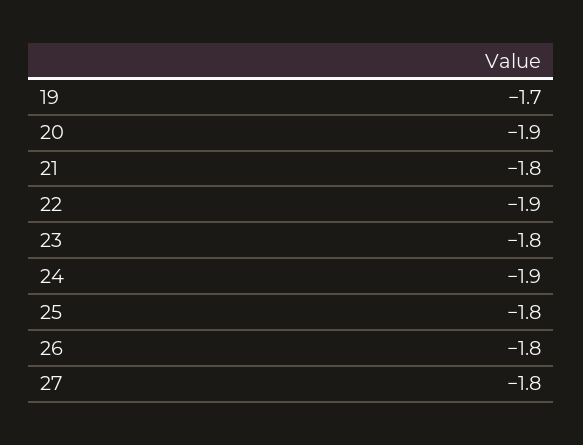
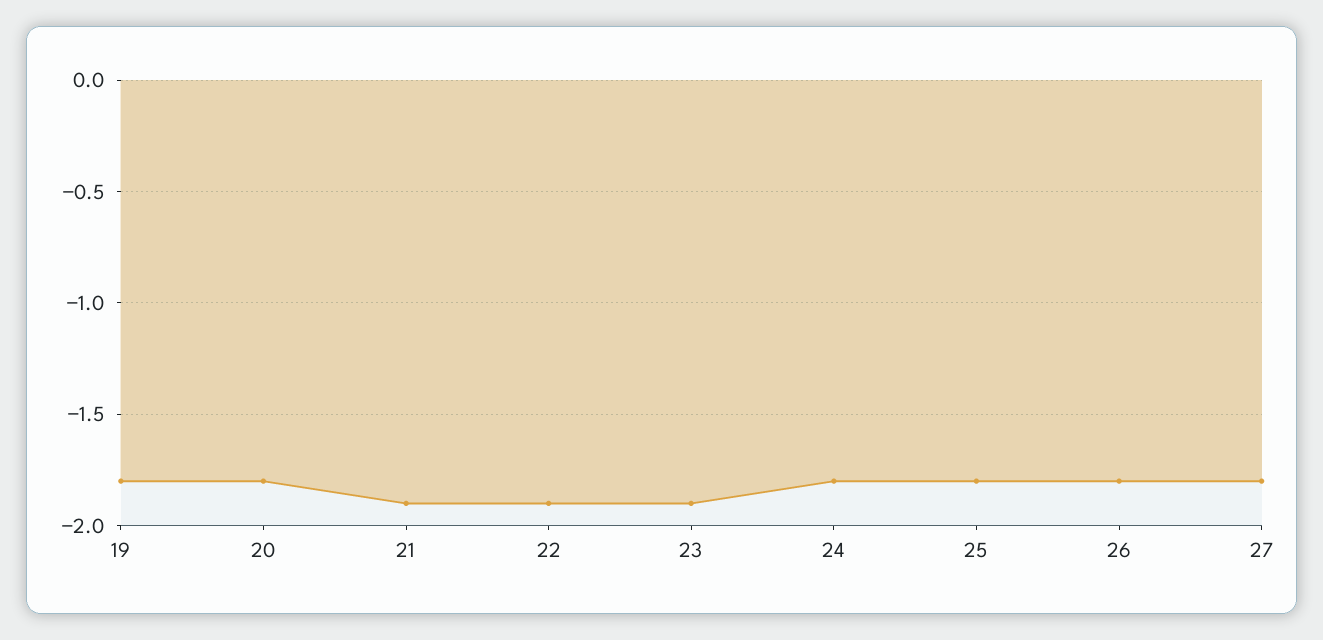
19: -1.7 -> -1.8
20: -1.9 -> -1.8
21: -1.8 -> -1.9
23: -1.8 -> -1.9
24: -1.9 -> -1.8

